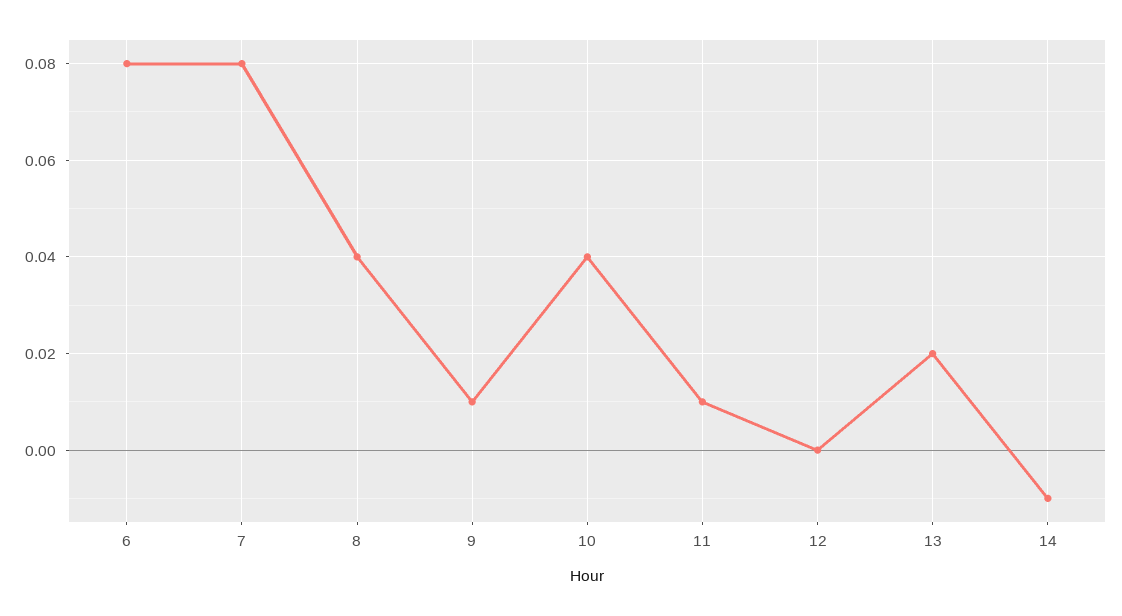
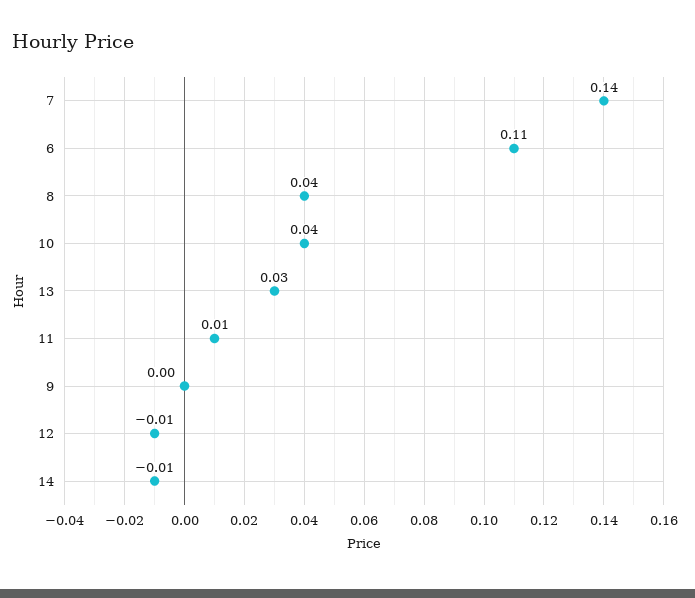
6: 0.08 -> 0.11
7: 0.08 -> 0.14
9: 0.01 -> 0
12: 0 -> -0.01
13: 0.02 -> 0.03

